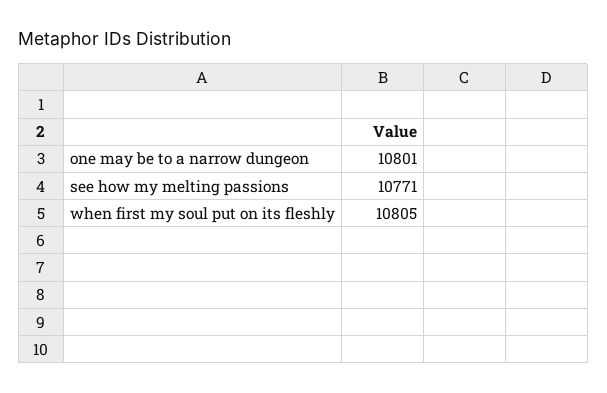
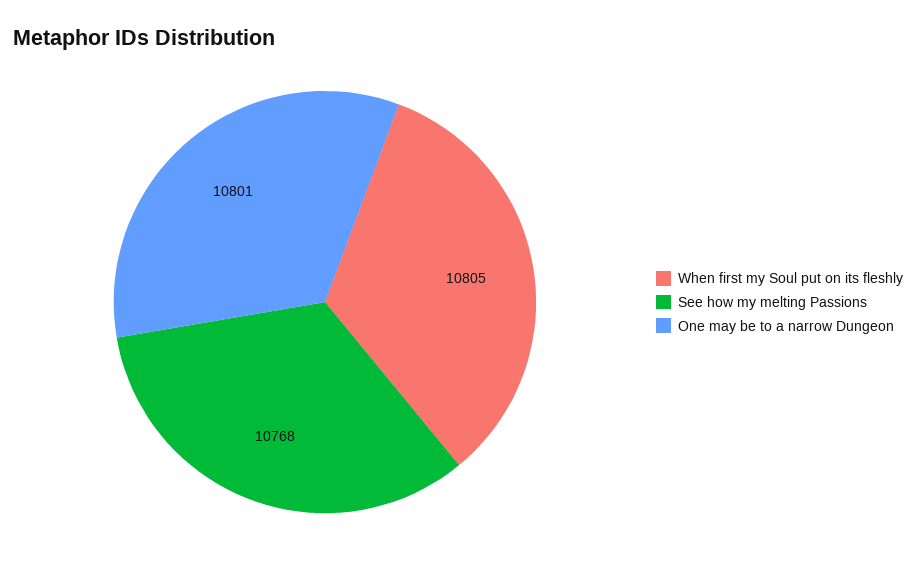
see how my melting passions: 10771 -> 10768

